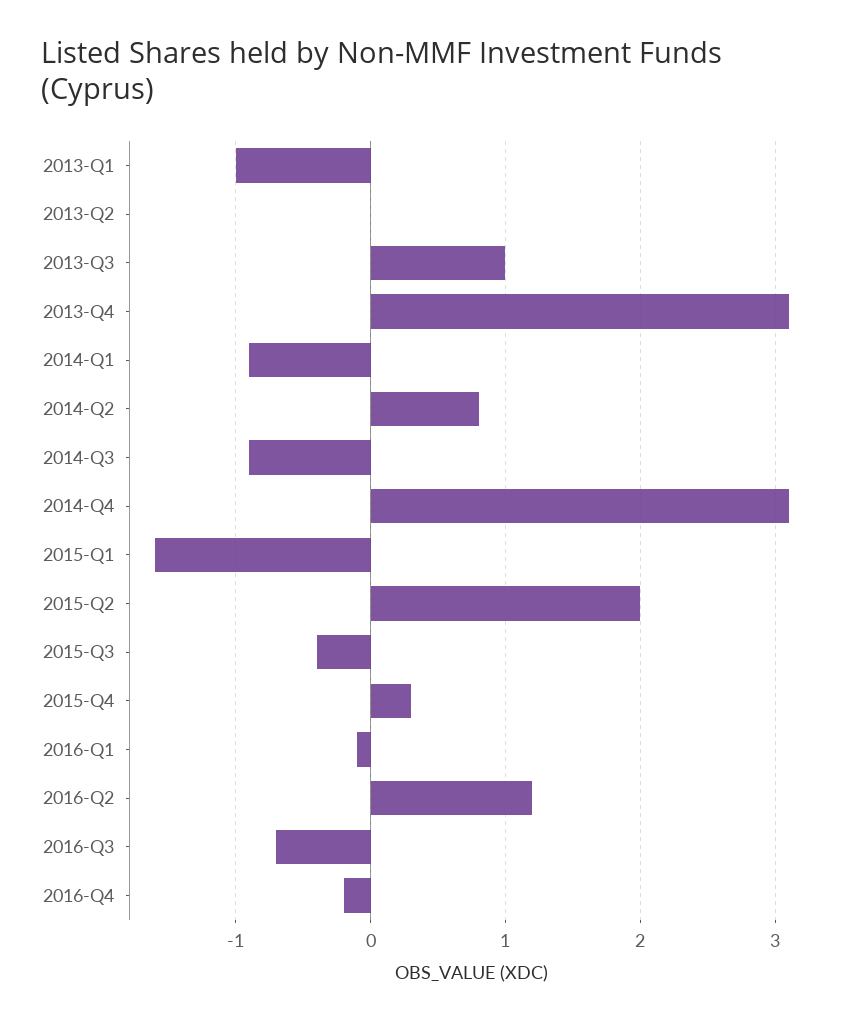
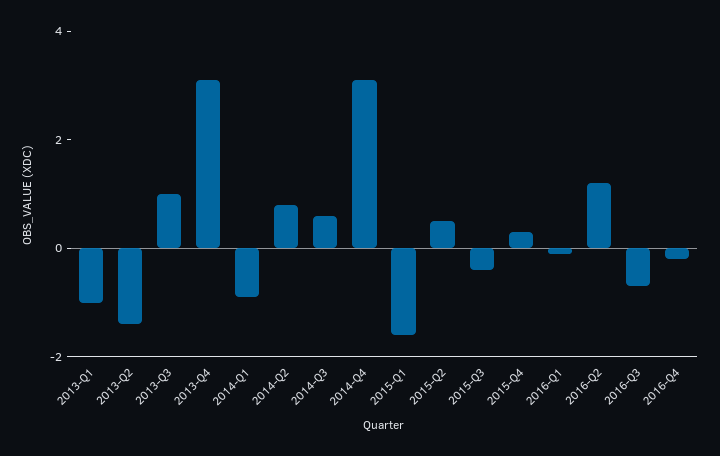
2013-Q2: 0 -> -1.5
2014-Q3: -0.9 -> 0.5
2015-Q2: 2 -> 0.5

